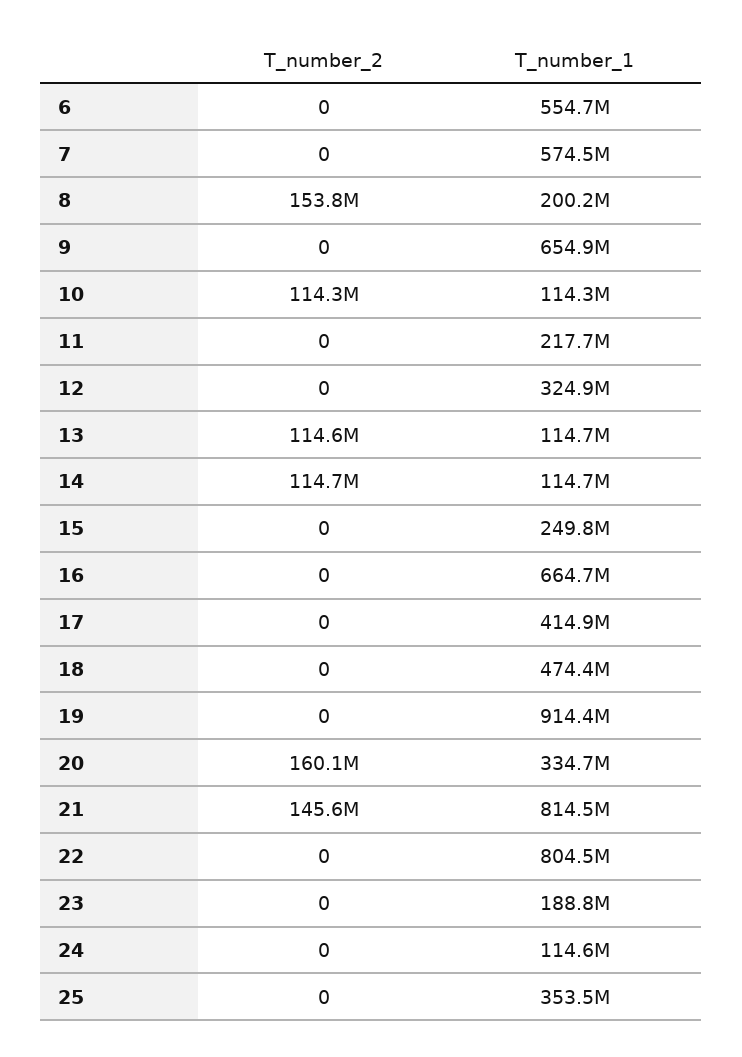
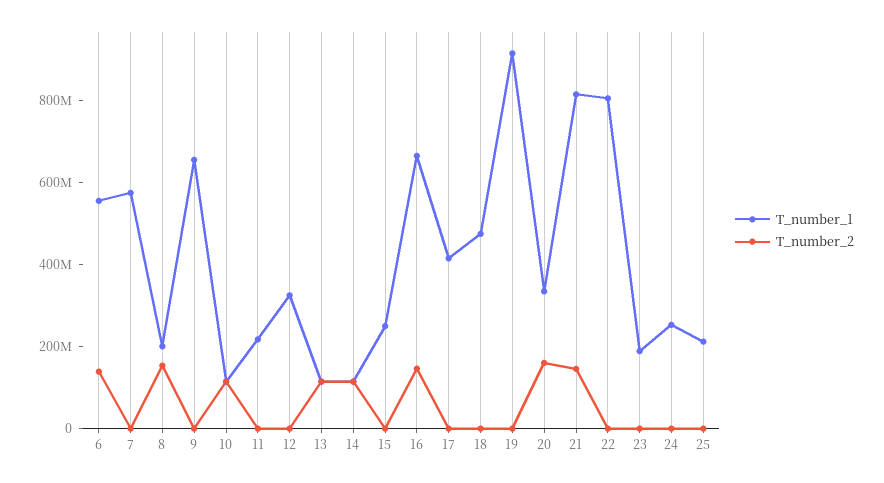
T_number_2, 6: 0 -> 150000000
T_number_2, 16: 0 -> 150000000
T_number_1, 24: 114600000 -> 250000000
T_number_1, 25: 353500000 -> 200000000

